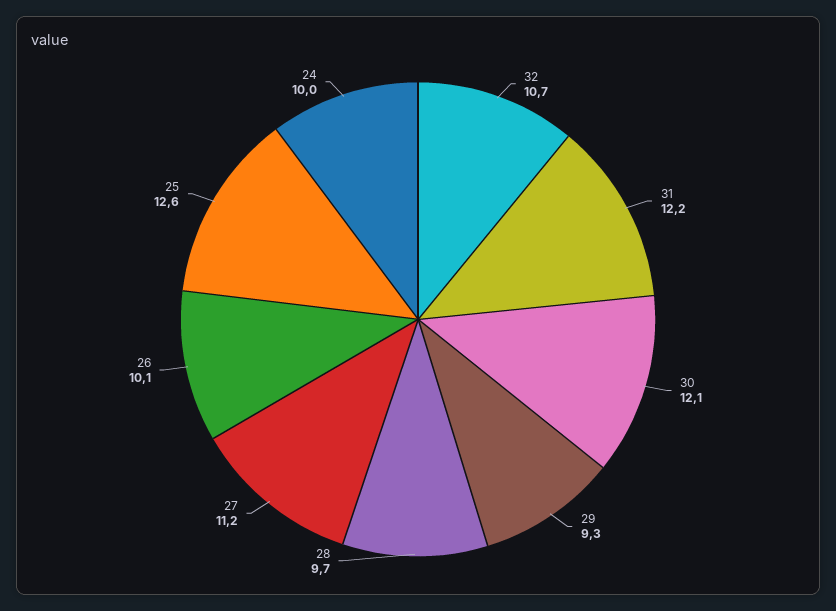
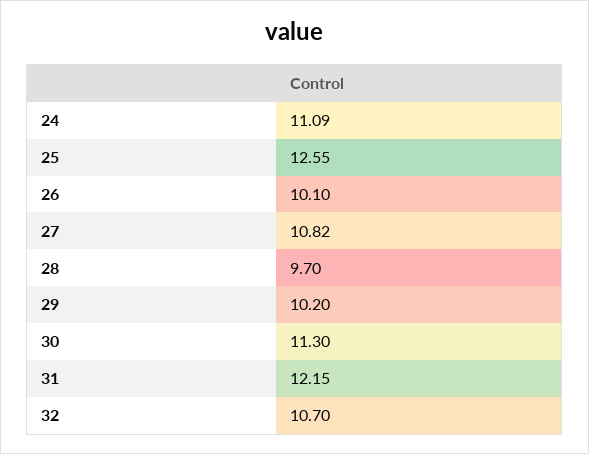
30: 12.1 -> 11.3
29: 9.3 -> 10.2
27: 11.2 -> 10.82
24: 10 -> 11.09

